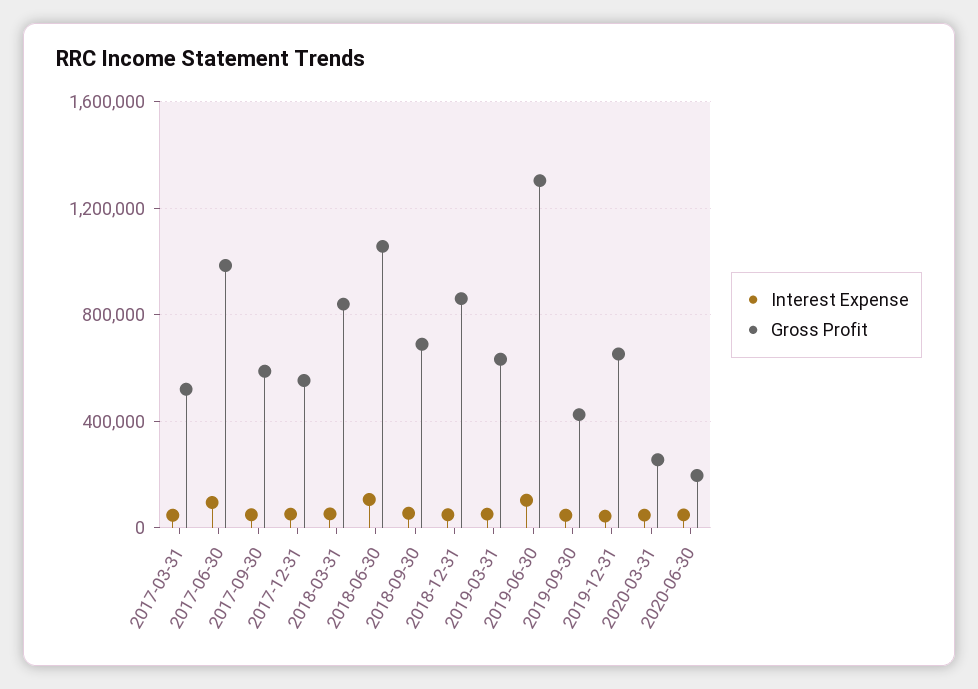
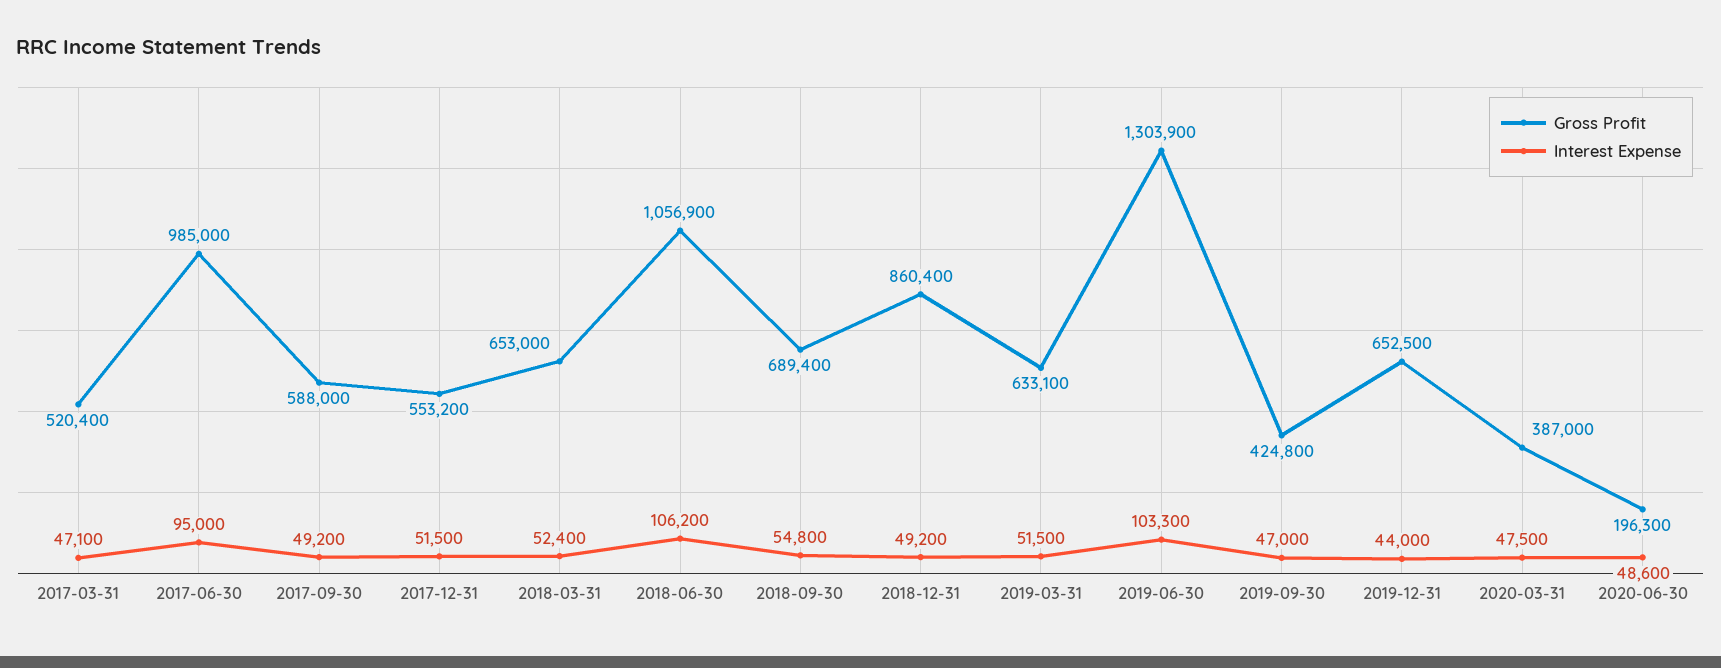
Gross Profit, 2018-03-31: 850000 -> 653000
Gross Profit, 2020-03-31: 250000 -> 387000

